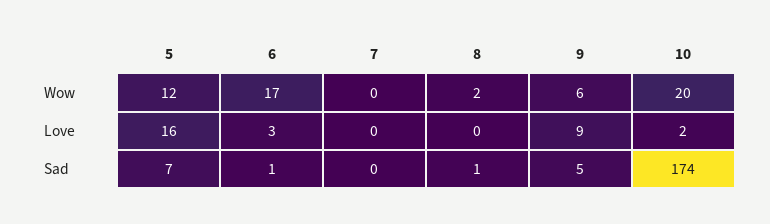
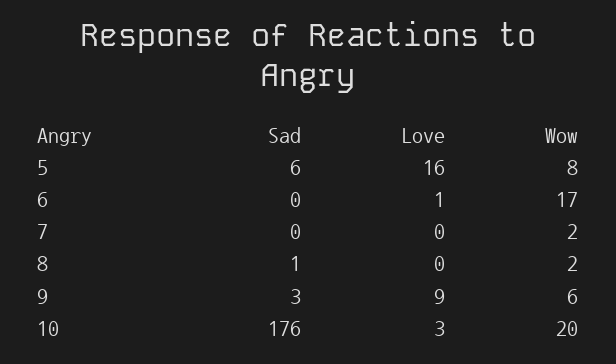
5, Wow: 12 -> 8
7, Wow: 0 -> 2
6, Love: 3 -> 1
10, Love: 2 -> 3
5, Sad: 7 -> 6
6, Sad: 1 -> 0
9, Sad: 5 -> 3
10, Sad: 174 -> 176

